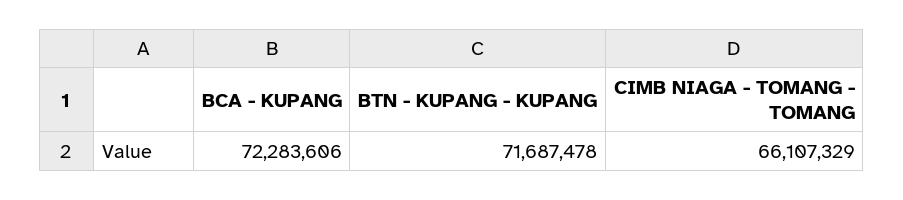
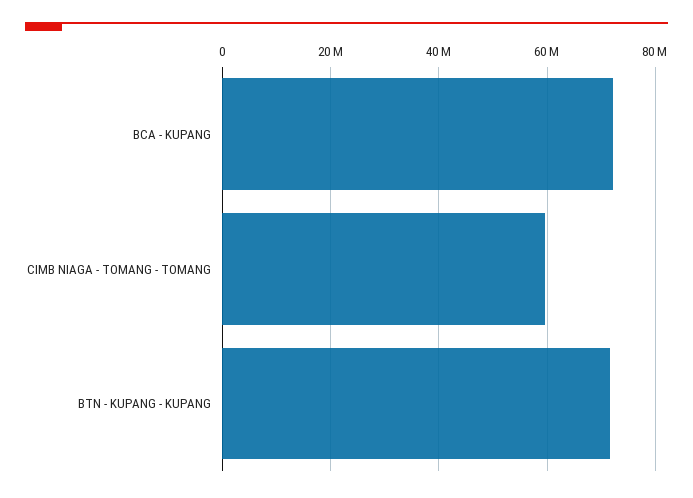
CIMB NIAGA - TOMANG - TOMANG: 66107329 -> 60000000

